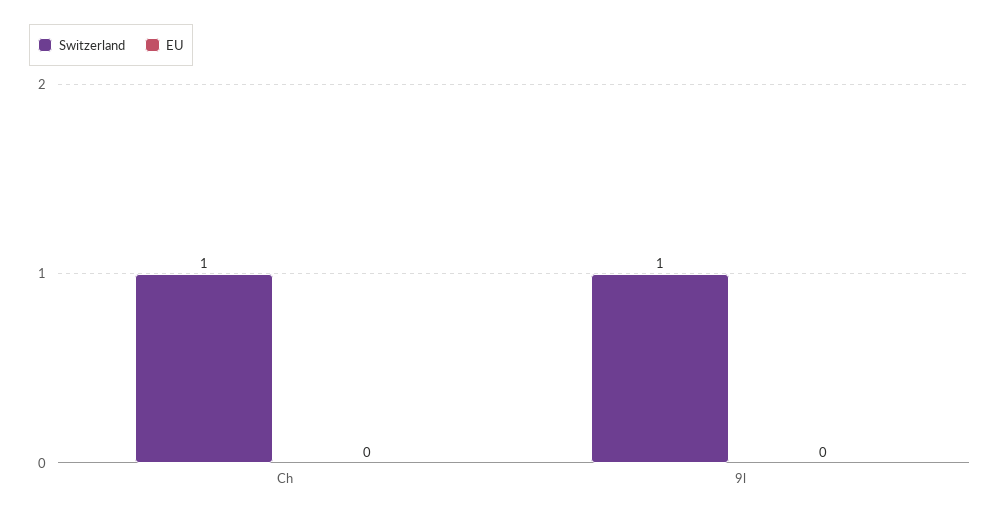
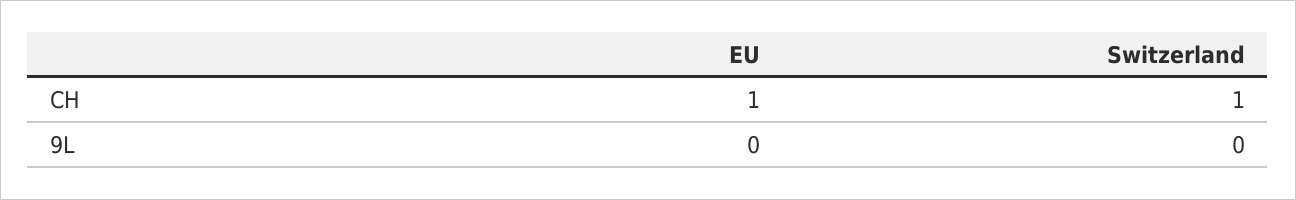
EU, Ch: 0 -> 1
Switzerland, 9l: 1 -> 0

